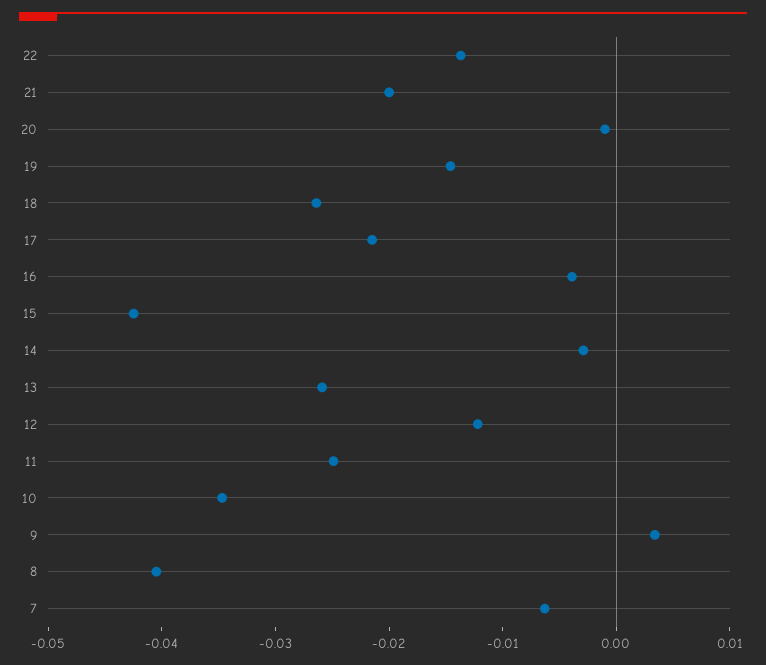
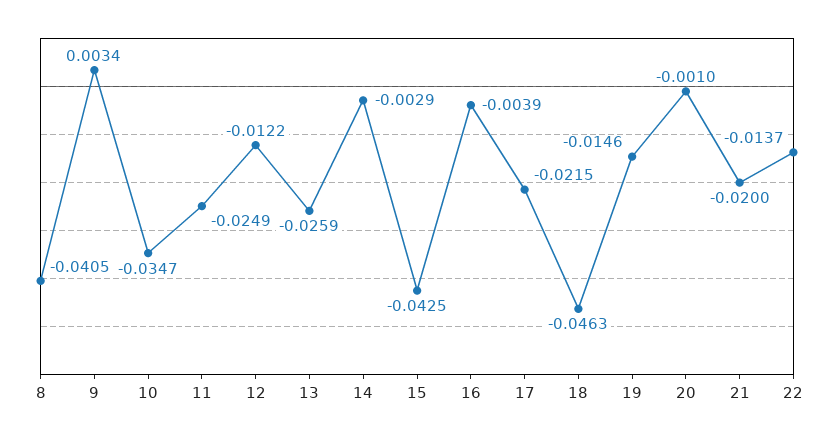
18: -0.026 -> -0.0463
7: -0.006 -> none

